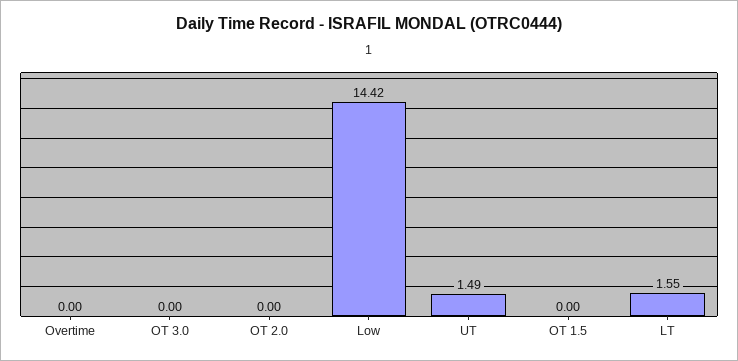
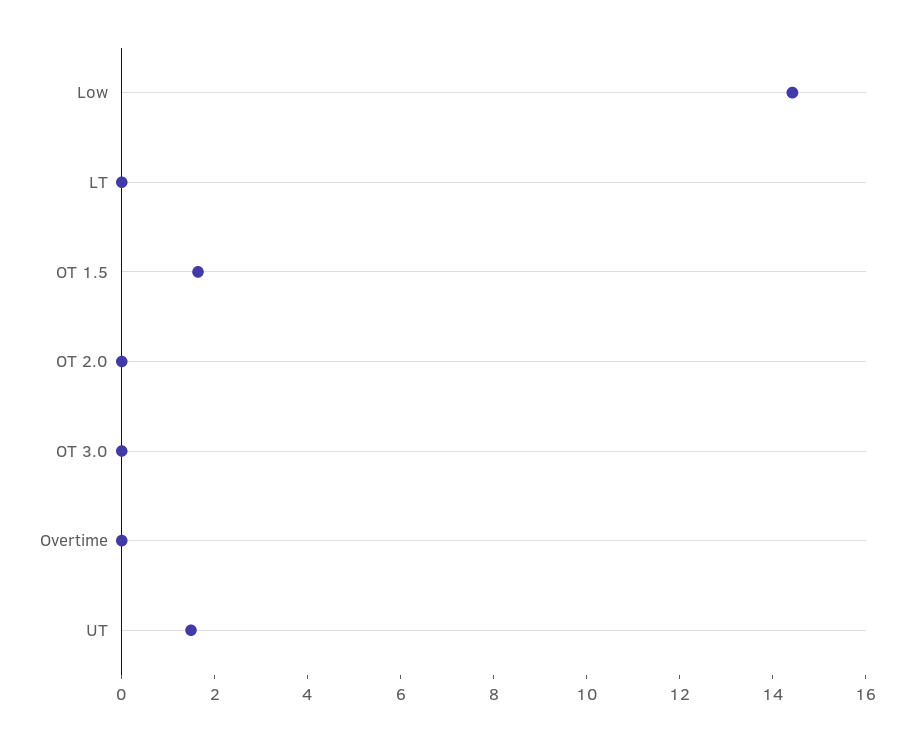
OT 1.5: 0 -> 1.5
LT: 1.55 -> 0

